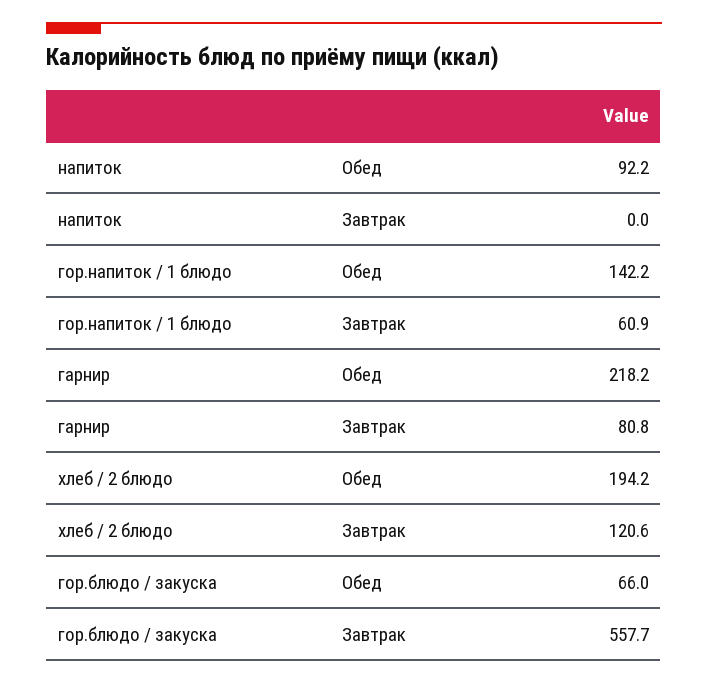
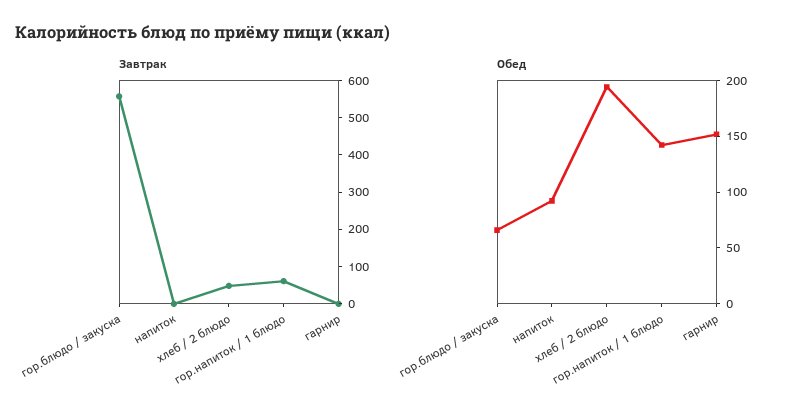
Обед, гарнир: 218.2 -> 150
Завтрак, гарнир: 80.8 -> 0
Завтрак, хлеб / 2 блюдо: 120.6 -> 50

